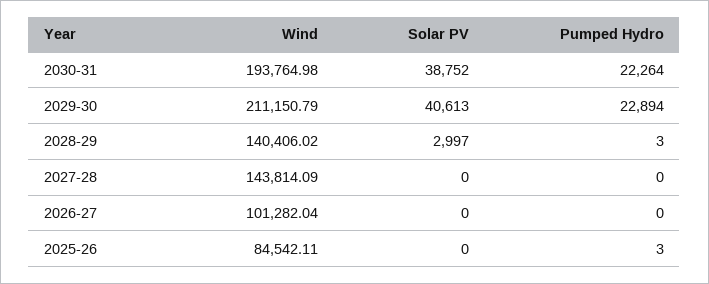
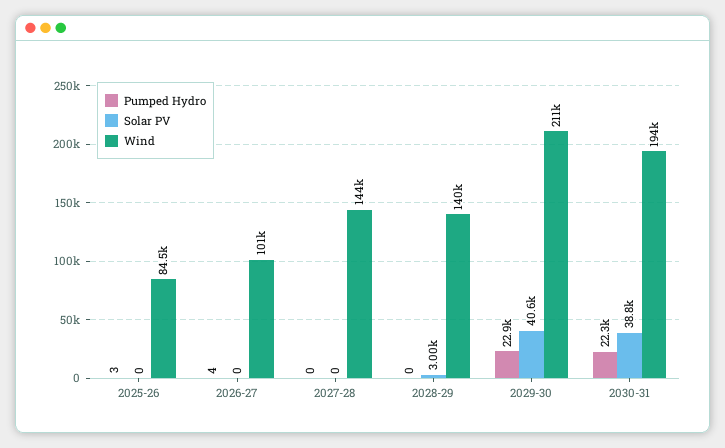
Pumped Hydro, 2028-29: 3 -> 0
Pumped Hydro, 2026-27: 0 -> 4

